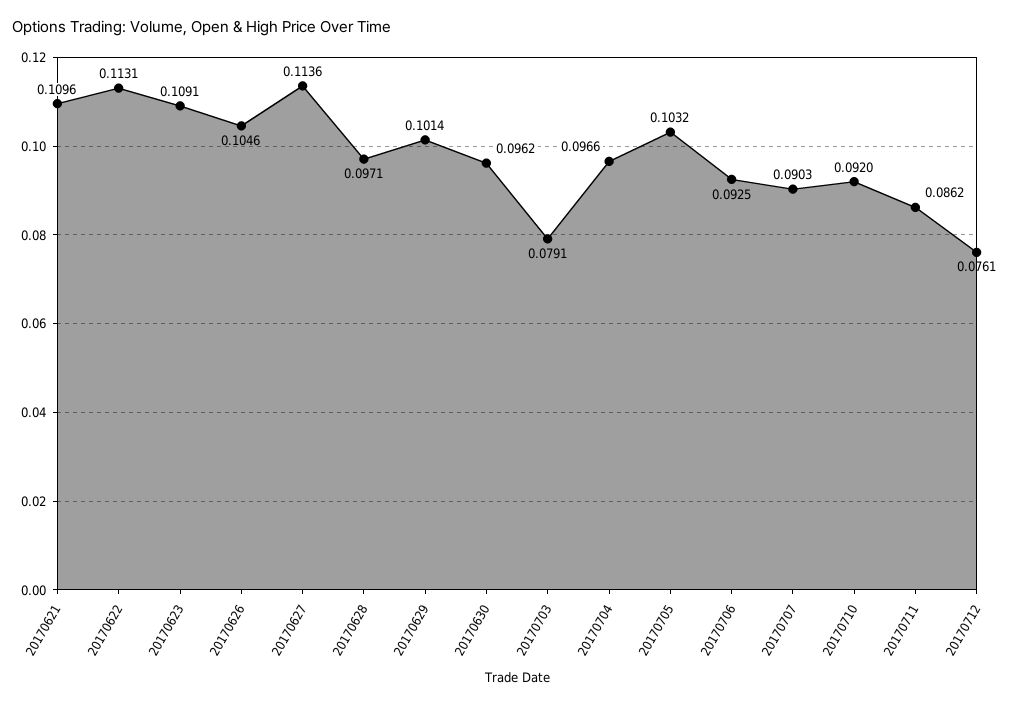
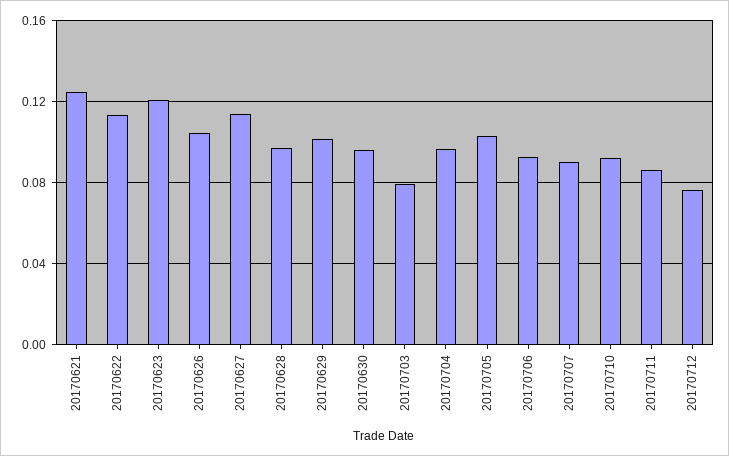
20170621: 0.1096 -> 0.125
20170623: 0.1091 -> 0.12

